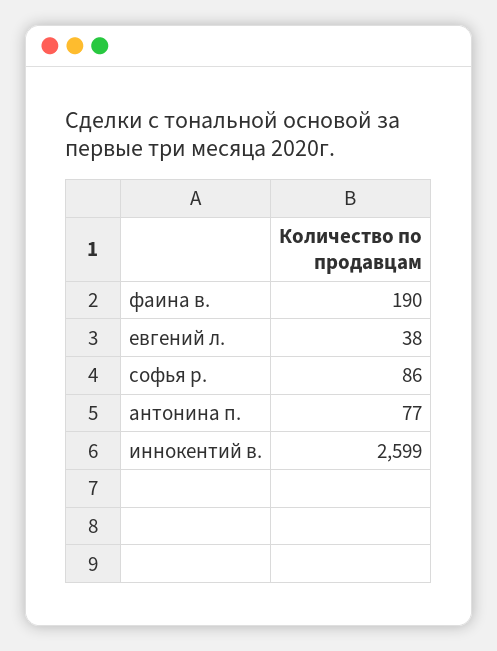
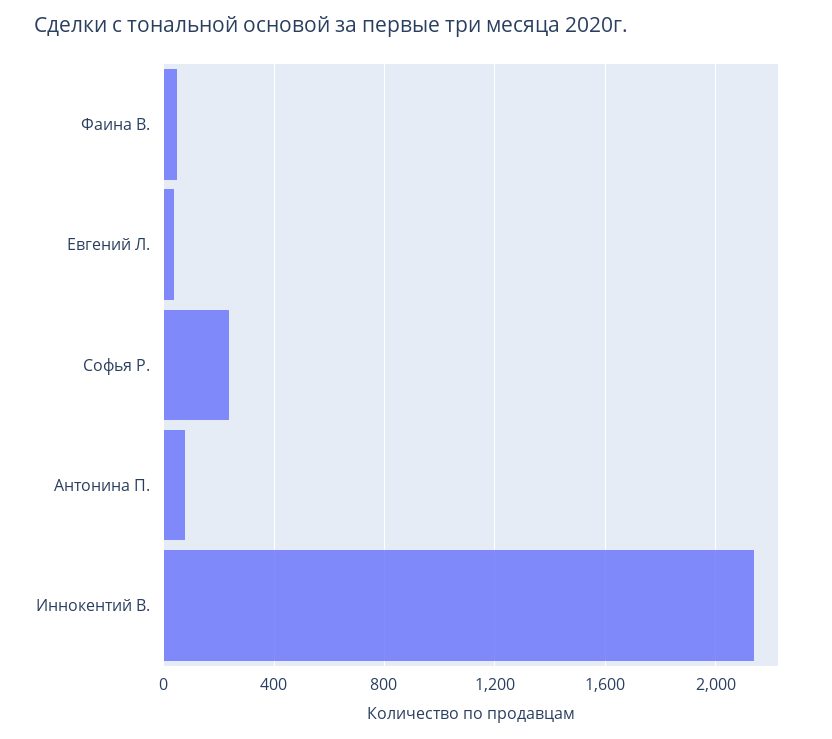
фаина в.: 190 -> 50
софья р.: 86 -> 250
иннокентий в.: 2599 -> 2150

